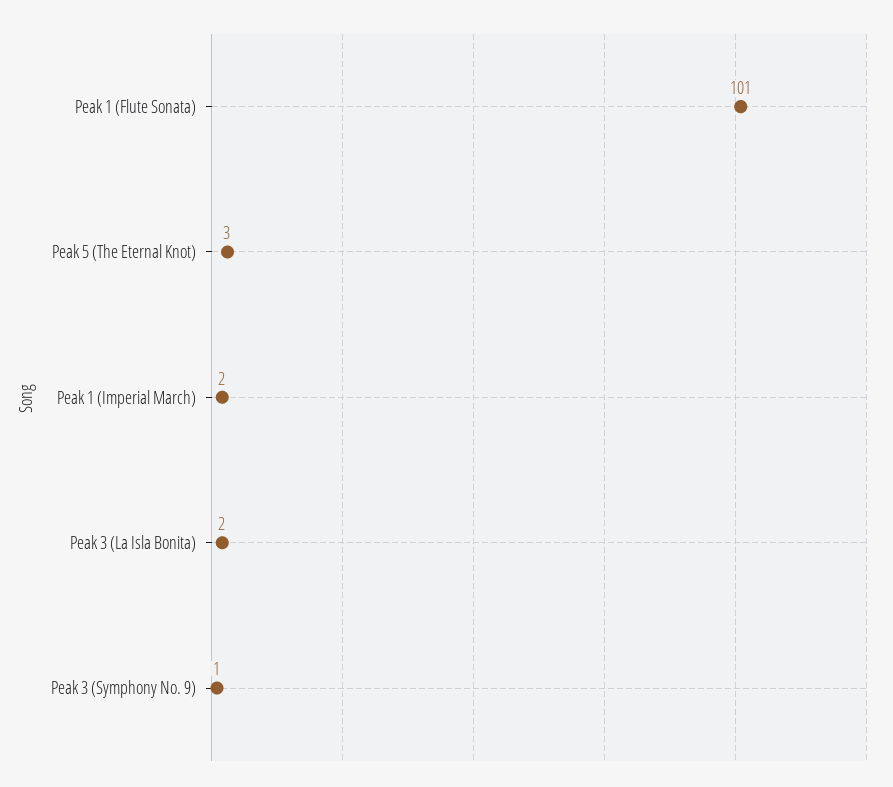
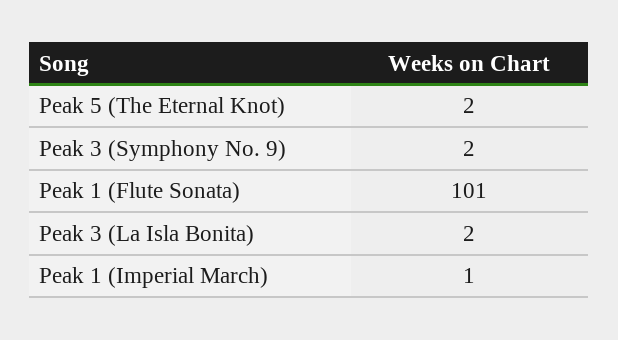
Peak 5 (The Eternal Knot): 3 -> 2
Peak 1 (Imperial March): 2 -> 1
Peak 3 (Symphony No. 9): 1 -> 2

